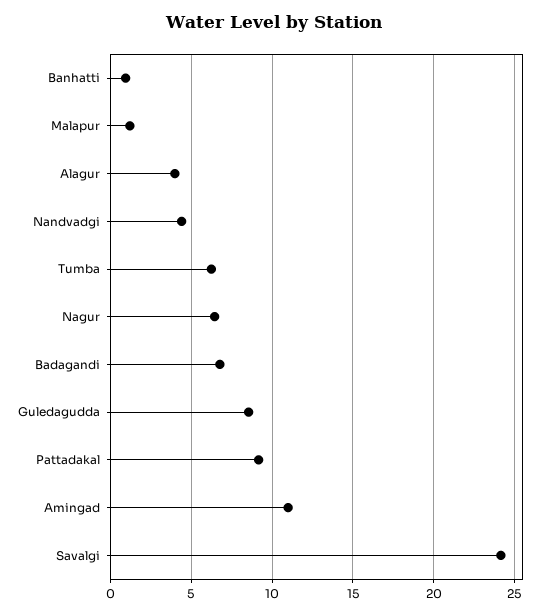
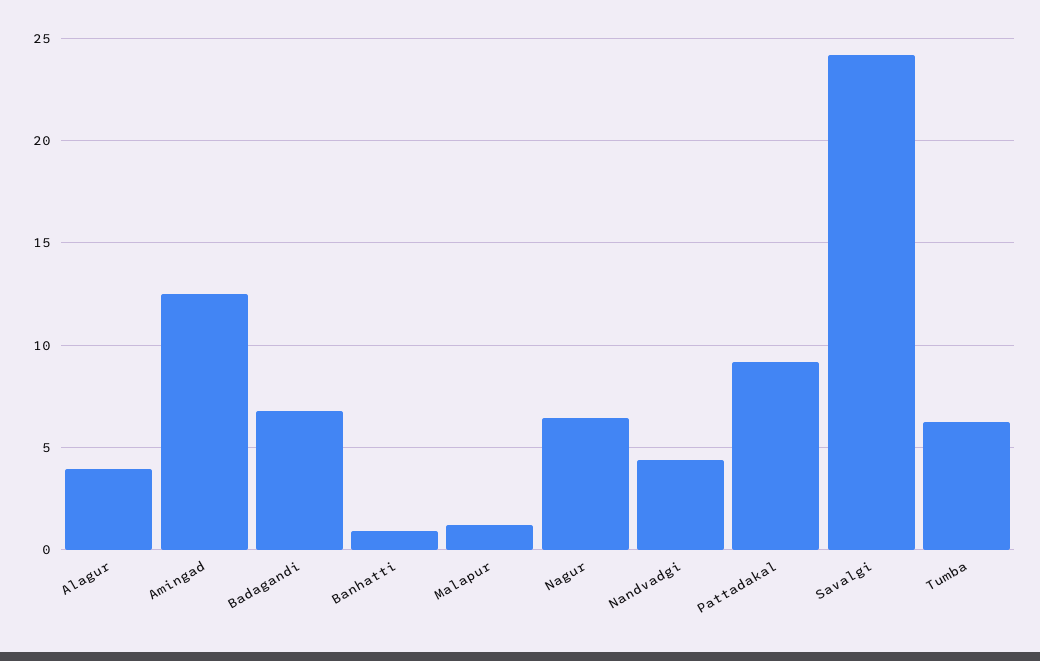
Guledagudda: 8.5 -> none
Amingad: 11 -> 12.5

